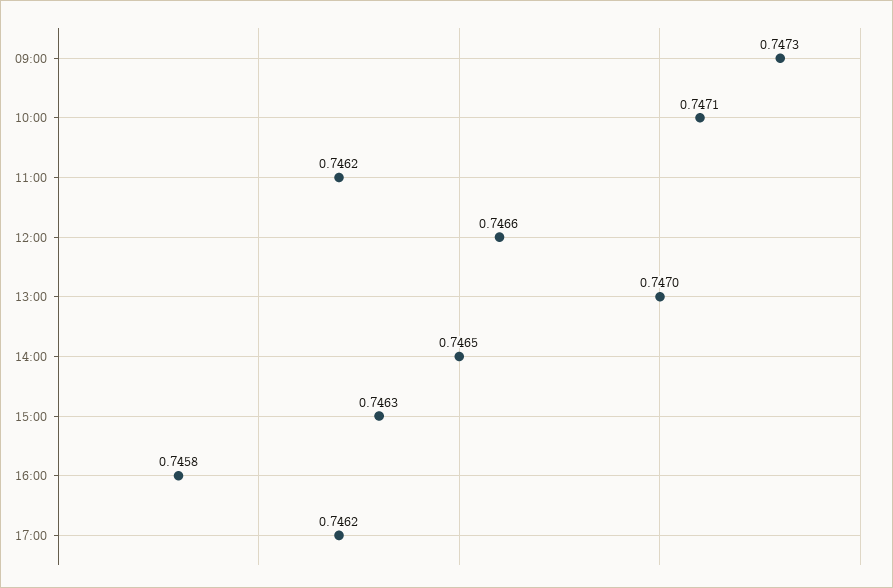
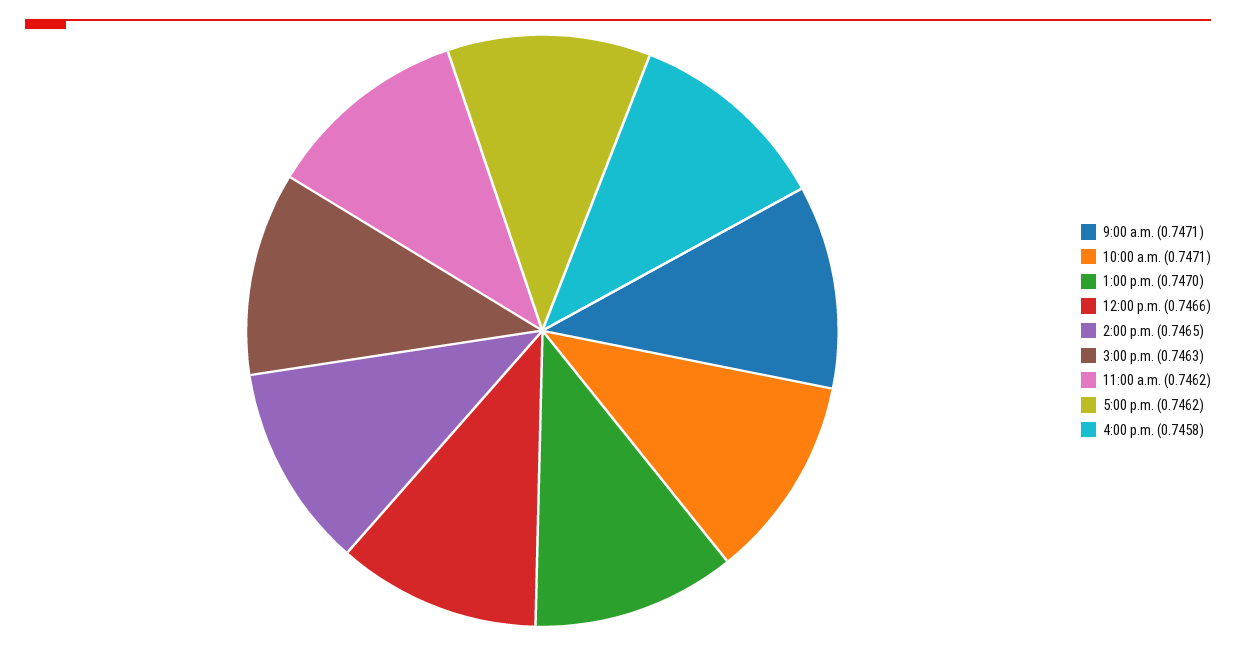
09:00: 0.7473 -> 0.7471

